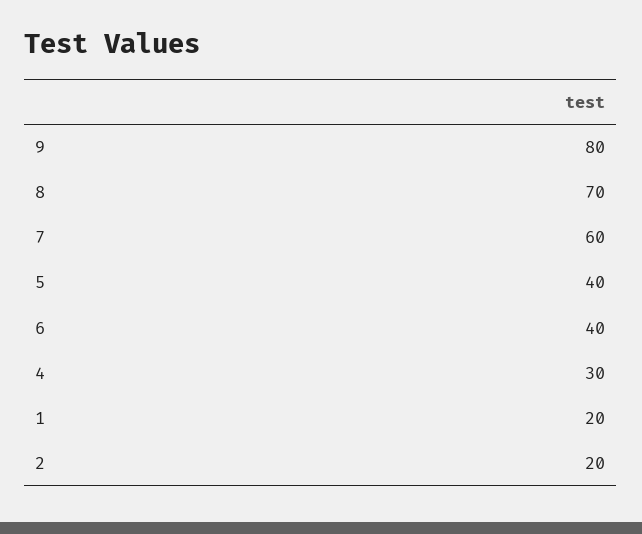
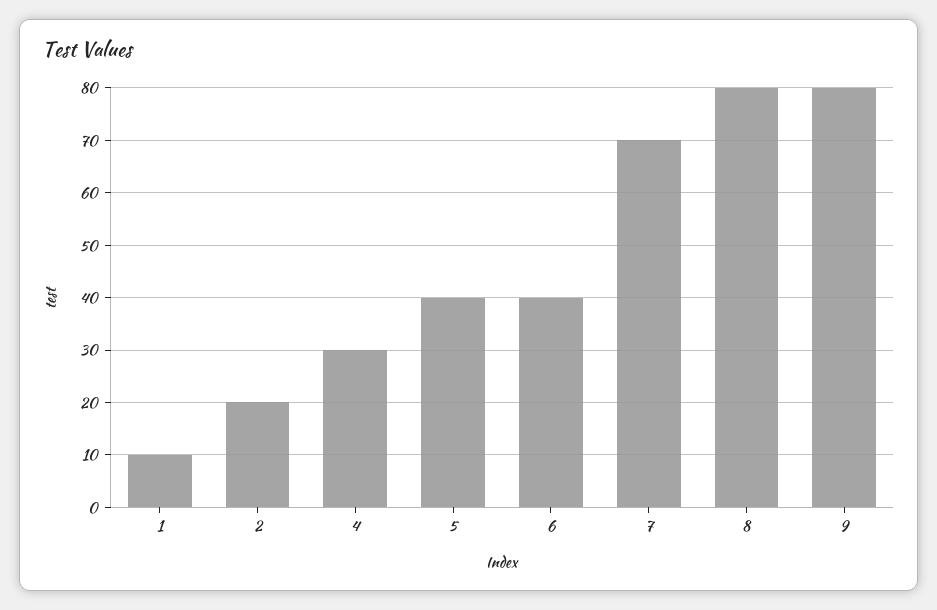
8: 70 -> 80
7: 60 -> 70
1: 20 -> 10

